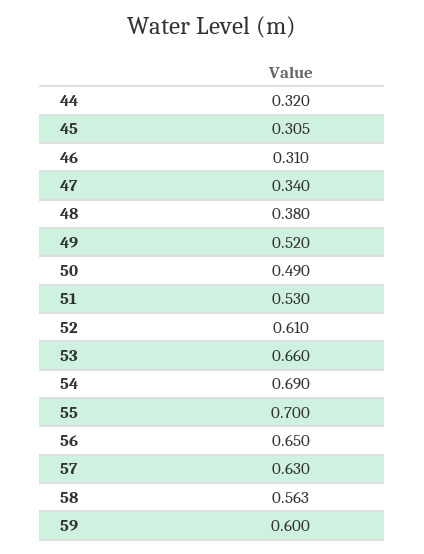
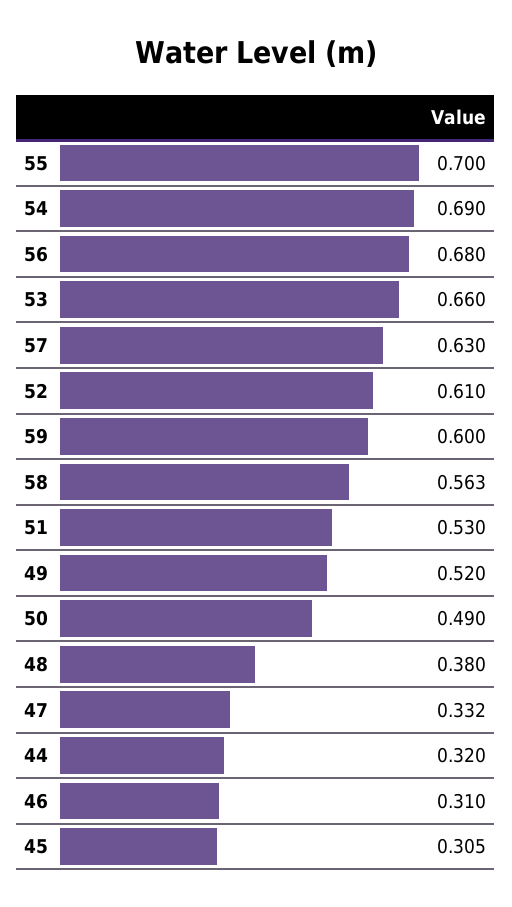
47: 0.34 -> 0.332
56: 0.65 -> 0.68

